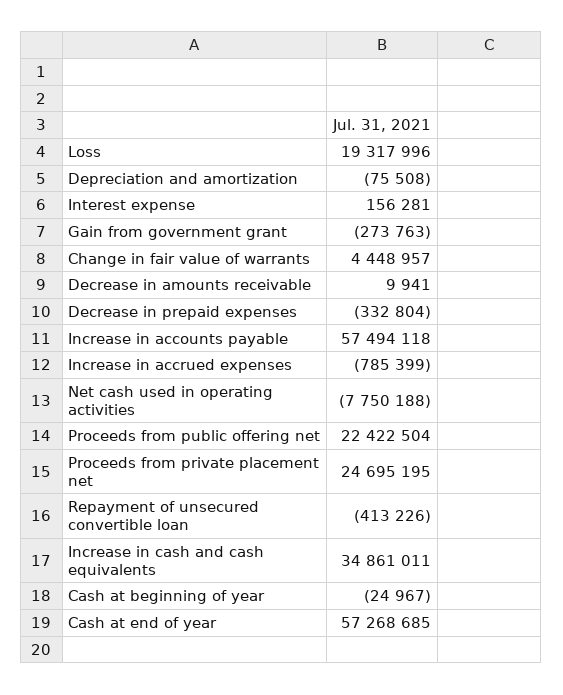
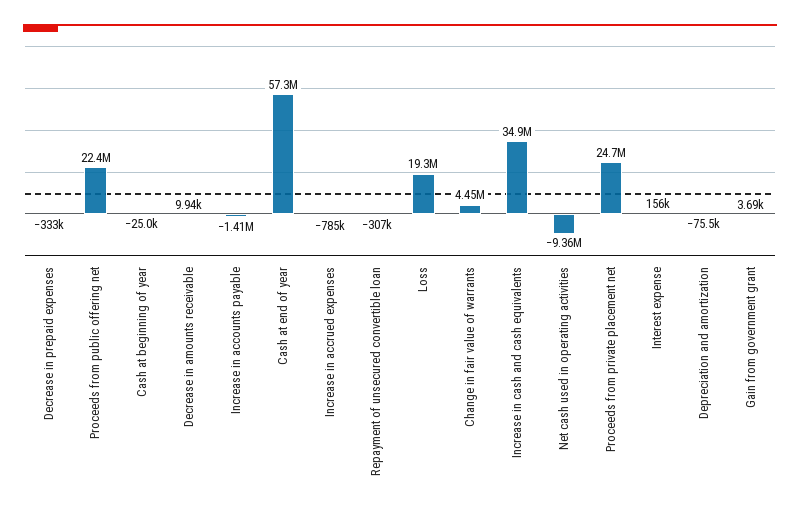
Gain from government grant: -273763 -> 3690
Increase in accounts payable: 57494118 -> -1410000
Net cash used in operating activities: -7750188 -> -9360000
Repayment of unsecured convertible loan: -413226 -> -307000

